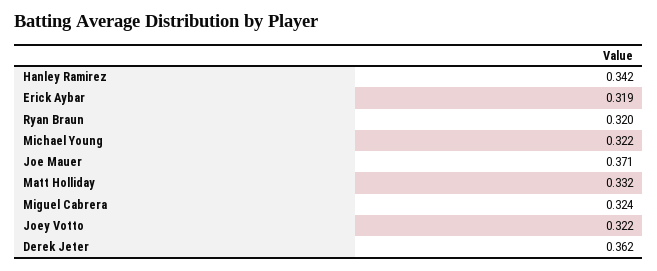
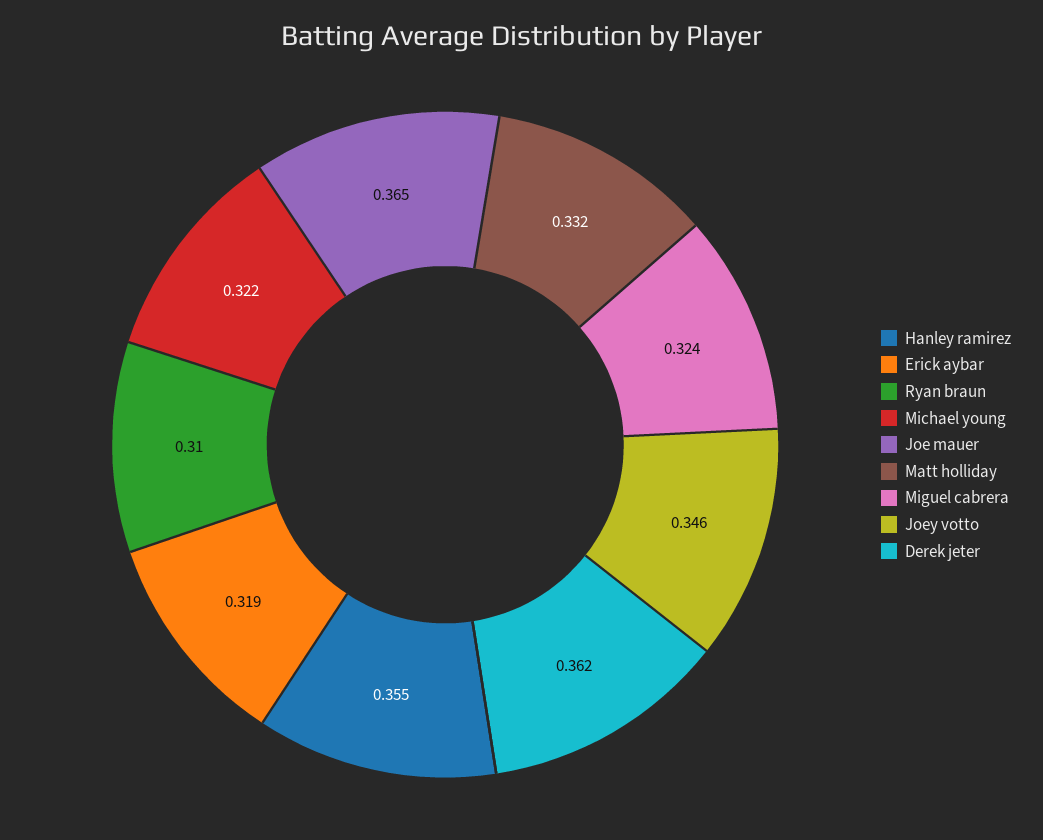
Hanley Ramirez: 0.342 -> 0.355
Ryan Braun: 0.32 -> 0.31
Joe Mauer: 0.371 -> 0.365
Joey Votto: 0.322 -> 0.346

